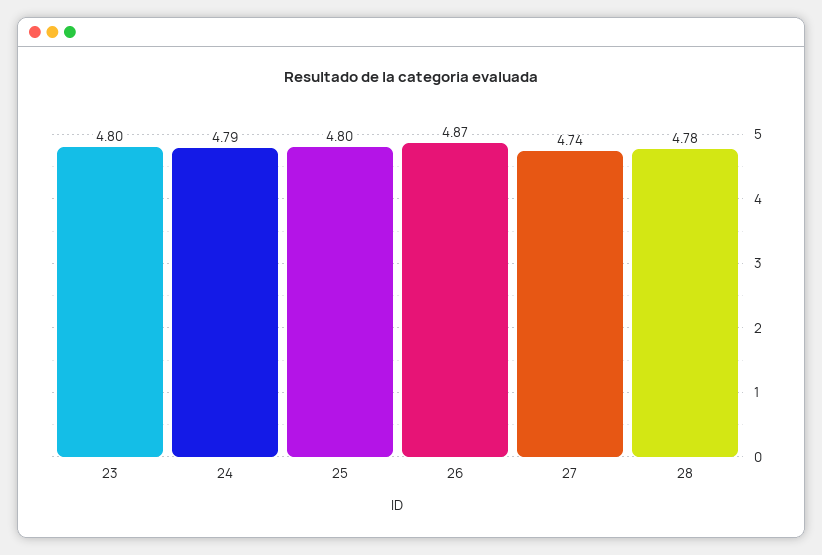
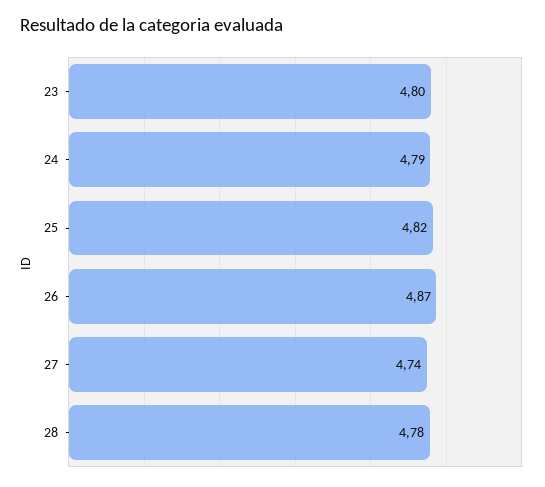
25: 4.8 -> 4.82

